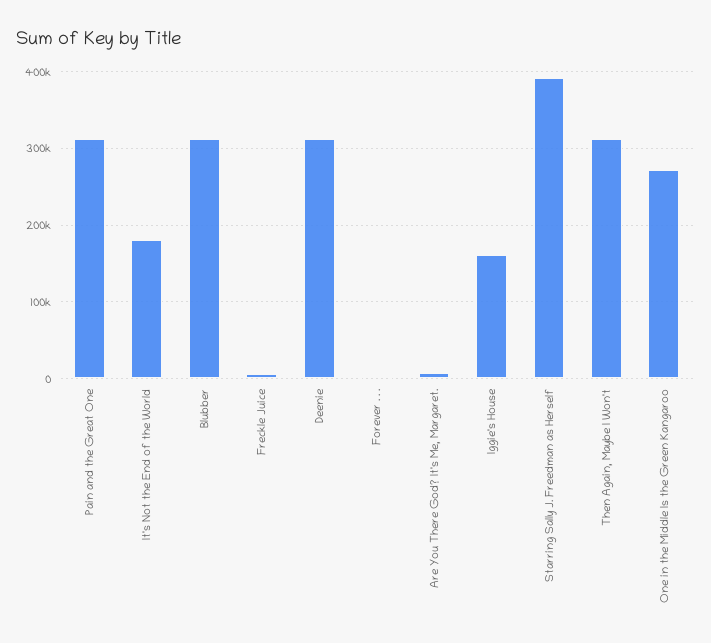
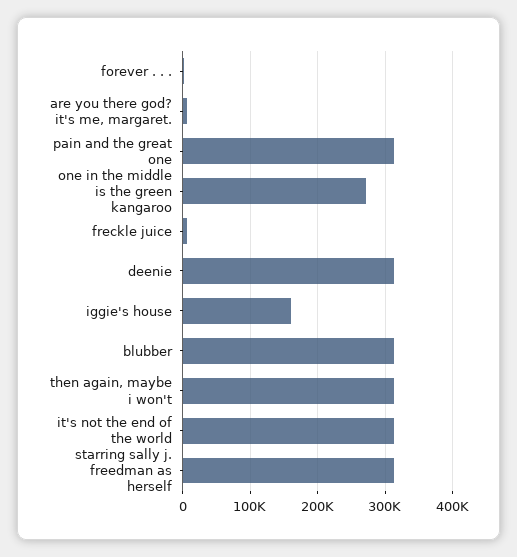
It's Not the End of the World: 180000 -> 310000
Starring Sally J. Freedman as Herself: 390000 -> 310000

